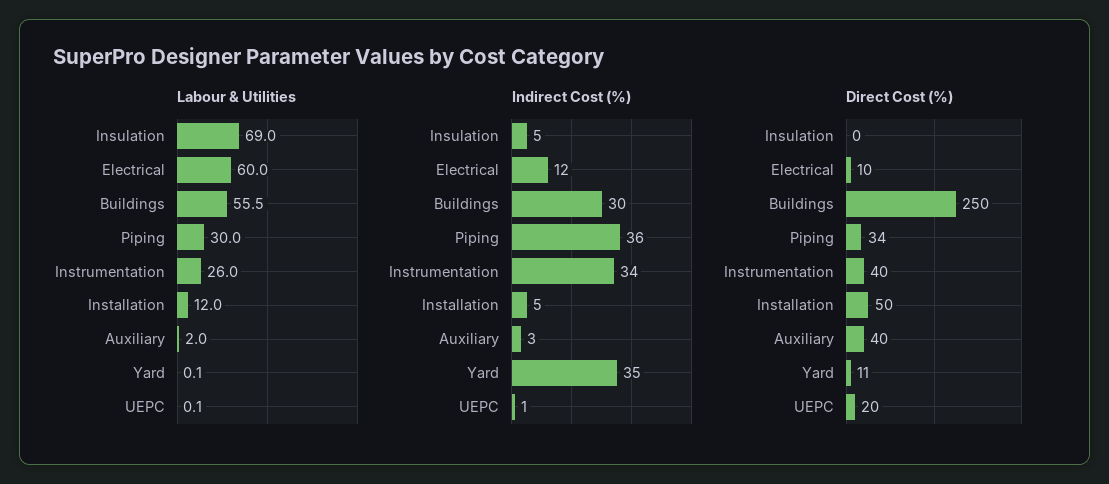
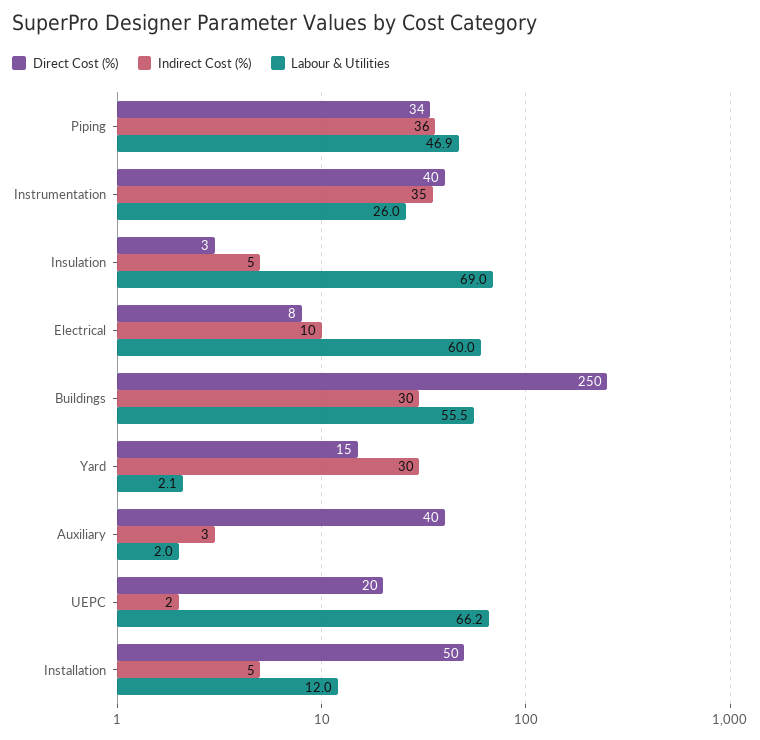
Labour & Utilities, Piping: 30 -> 46.9
Labour & Utilities, Yard: 0.1 -> 2.1
Labour & Utilities, UEPC: 0.1 -> 66.2
Indirect Cost (%), Electrical: 12 -> 10
Indirect Cost (%), Instrumentation: 34 -> 35
Indirect Cost (%), Yard: 35 -> 30
Indirect Cost (%), UEPC: 1 -> 2
Direct Cost (%), Insulation: 0 -> 3
Direct Cost (%), Electrical: 10 -> 8
Direct Cost (%), Yard: 11 -> 15

